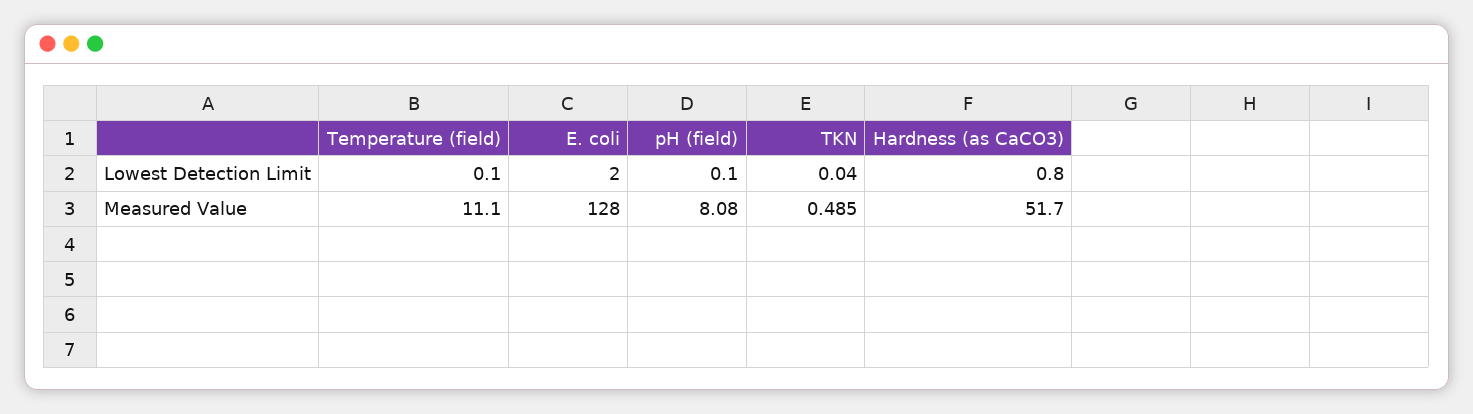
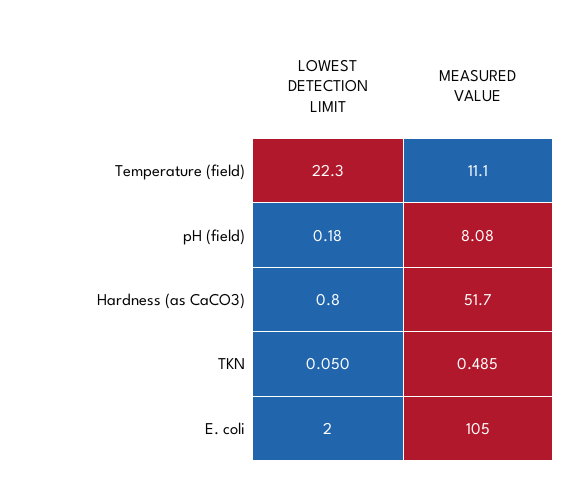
Temperature (field), Lowest Detection Limit: 0.1 -> 22.3
pH (field), Lowest Detection Limit: 0.1 -> 0.18
TKN, Lowest Detection Limit: 0.04 -> 0.05
E. coli, Measured Value: 128 -> 105

